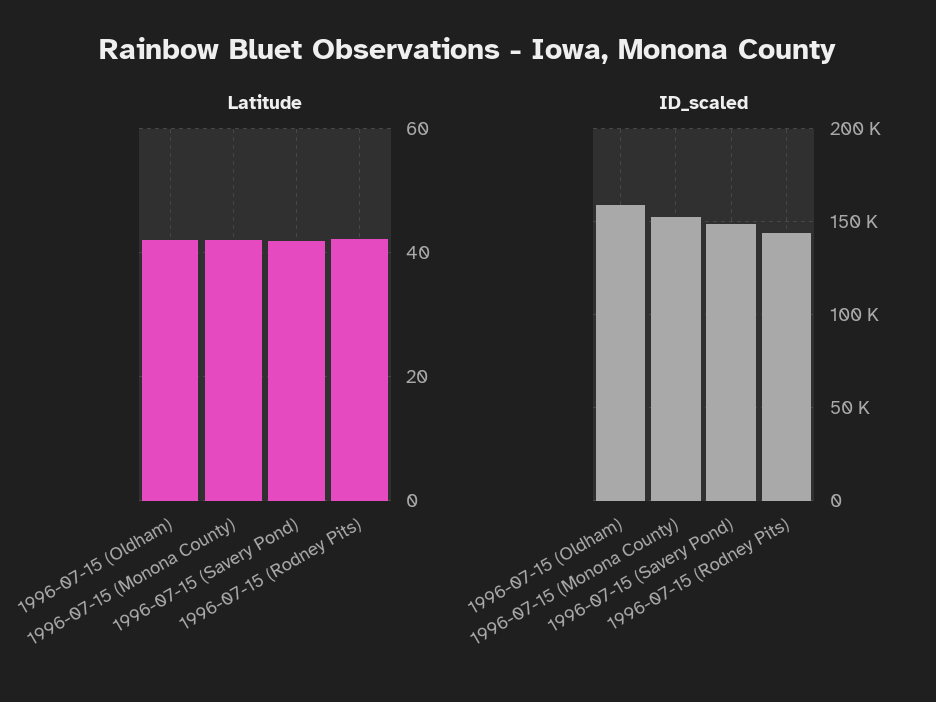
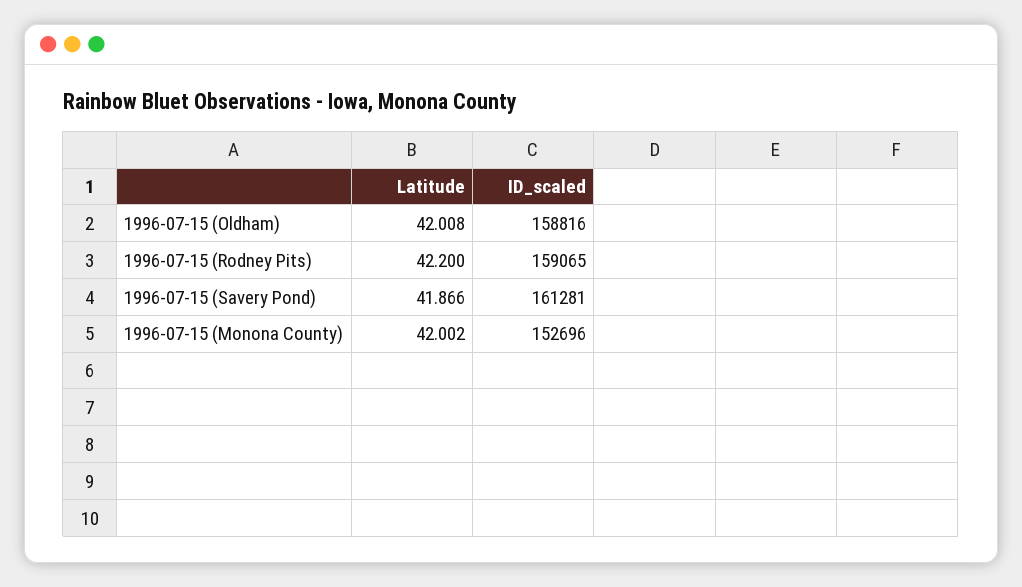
ID_scaled, 1996-07-15 (Savery Pond): 150000 -> 161281
ID_scaled, 1996-07-15 (Rodney Pits): 145000 -> 159065

